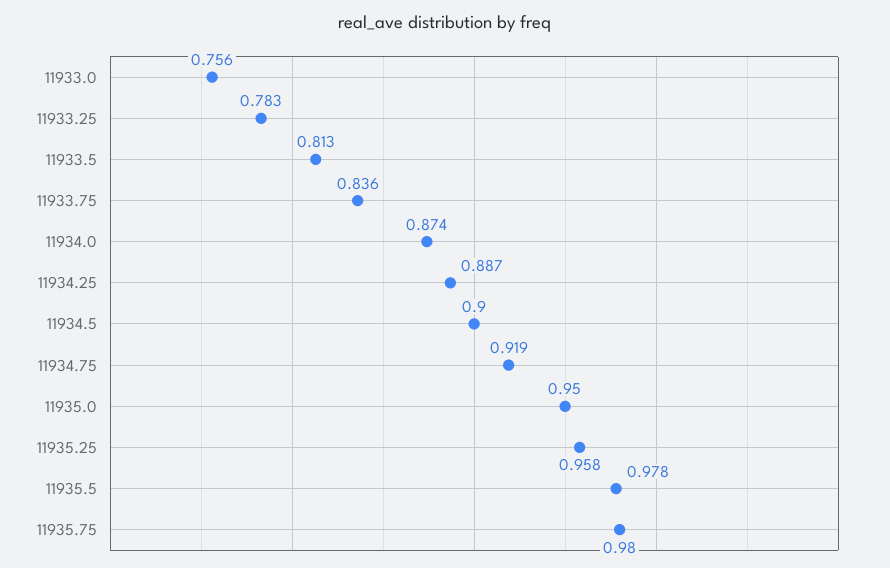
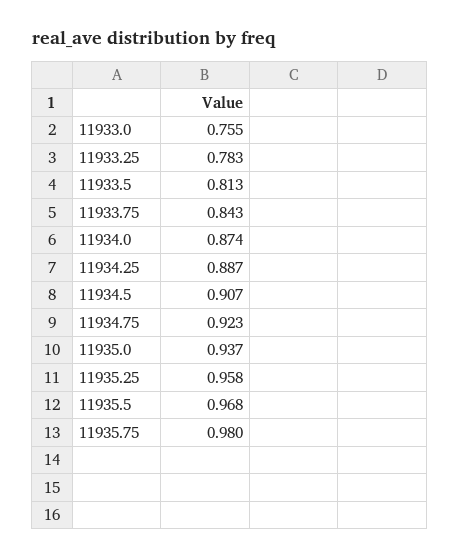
11933.0: 0.756 -> 0.755
11933.75: 0.836 -> 0.843
11934.5: 0.9 -> 0.907
11934.75: 0.919 -> 0.923
11935.0: 0.95 -> 0.937
11935.5: 0.978 -> 0.968

